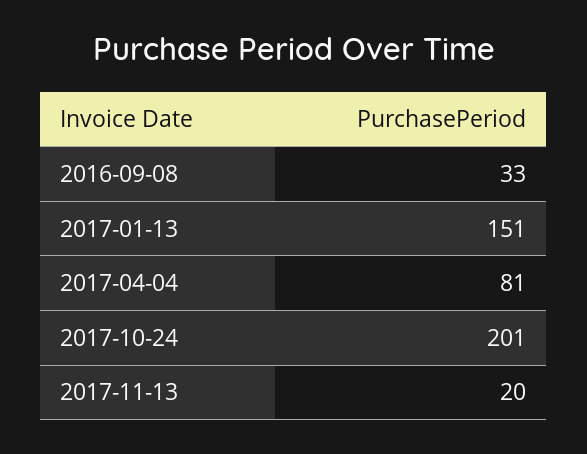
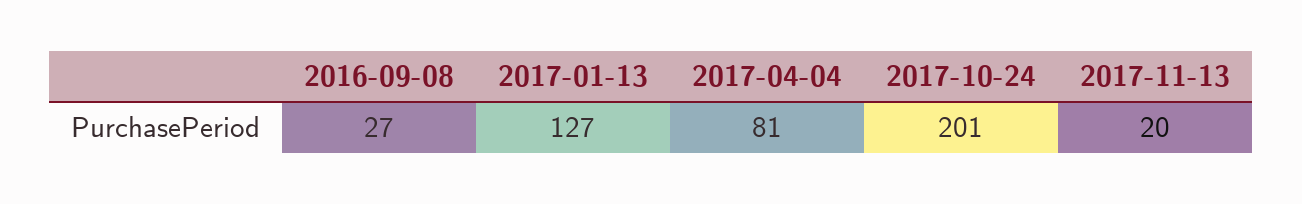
2016-09-08: 33 -> 27
2017-01-13: 151 -> 127

